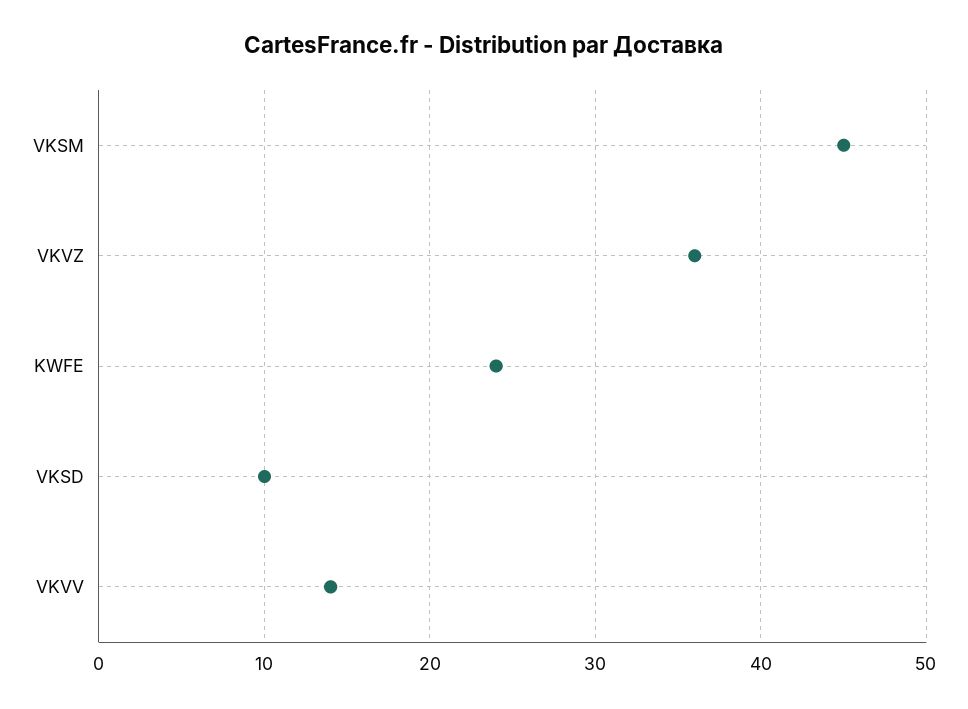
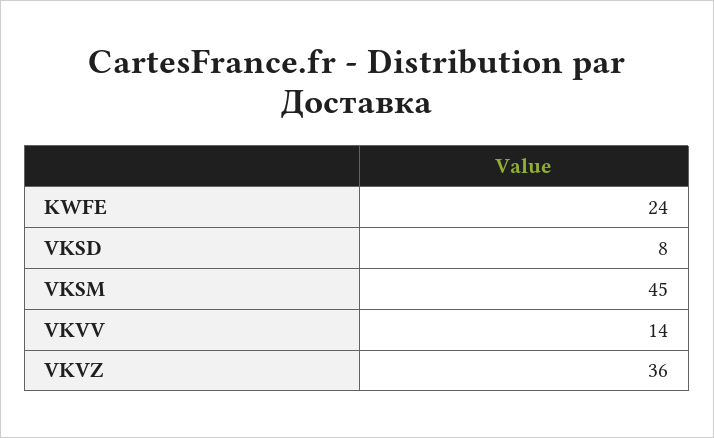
VKSD: 10 -> 8

